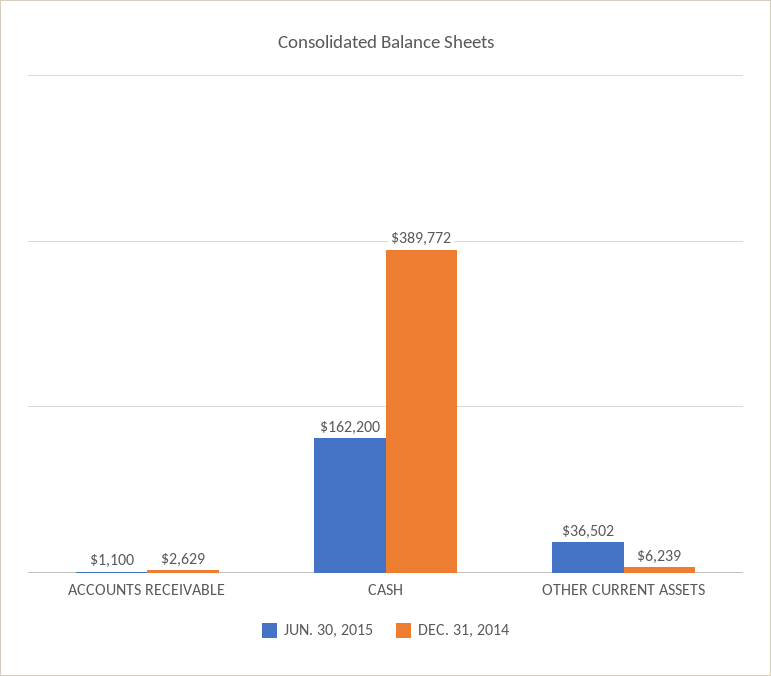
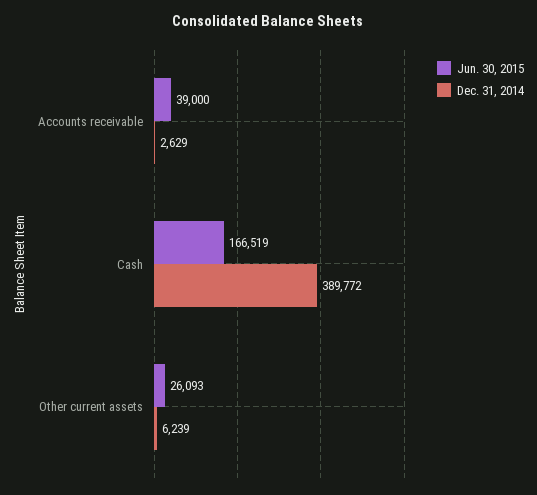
JUN. 30, 2015, ACCOUNTS RECEIVABLE: 1100 -> 39000
JUN. 30, 2015, CASH: 162200 -> 166519
JUN. 30, 2015, OTHER CURRENT ASSETS: 36502 -> 26093

